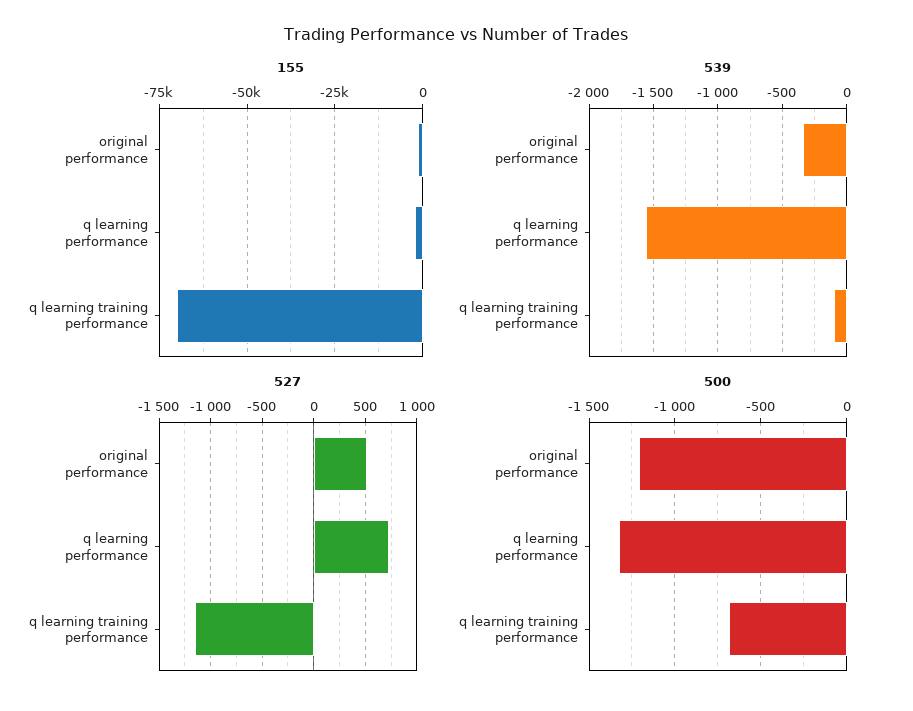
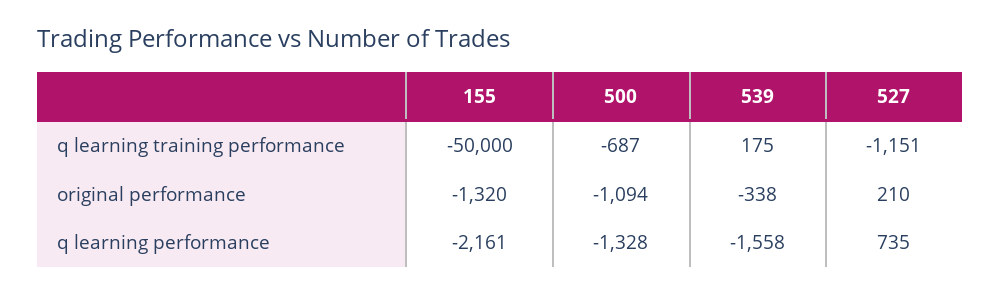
155, q learning training performance: -70000 -> -50000
539, q learning training performance: -100 -> 175
527, original performance: 500 -> 210
500, original performance: -1200 -> -1094

